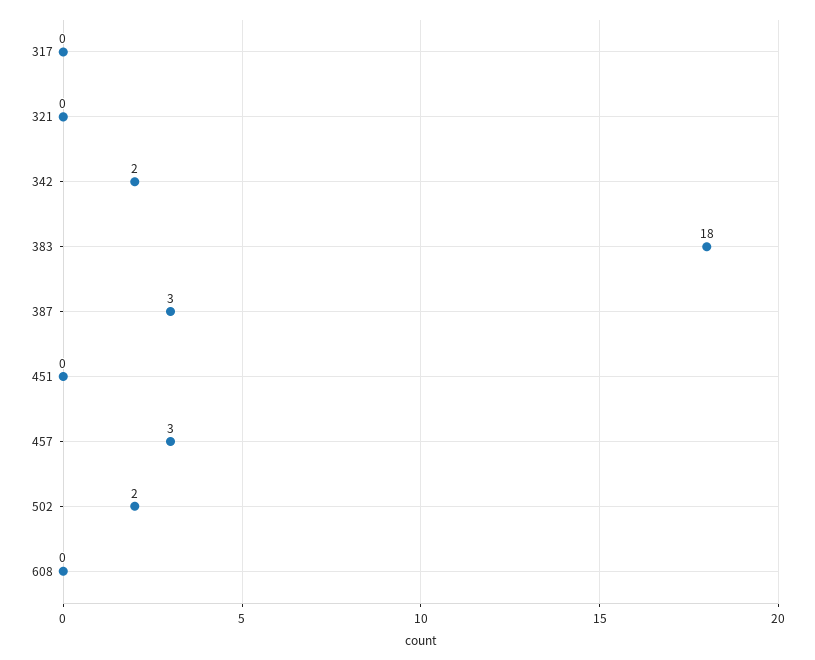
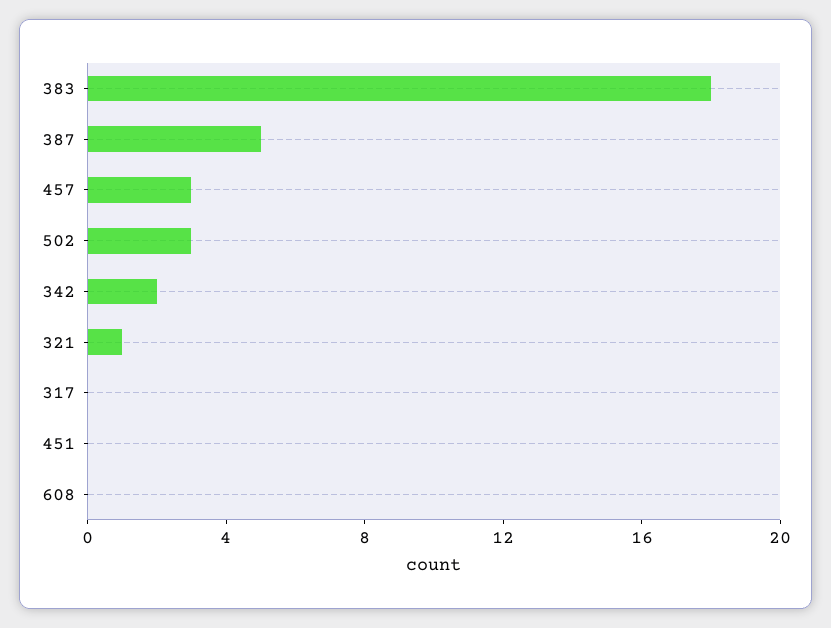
321: 0 -> 1
387: 3 -> 5
502: 2 -> 3

